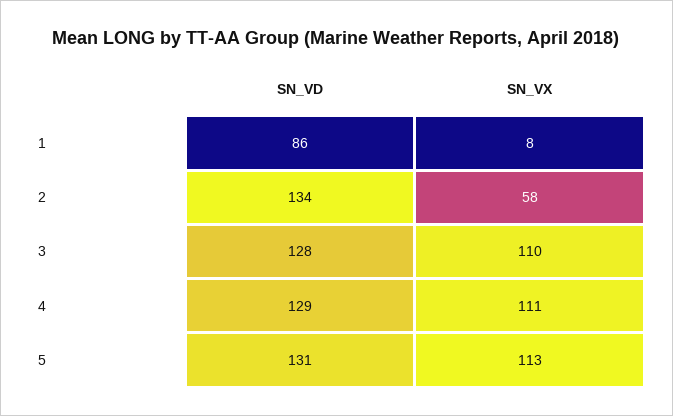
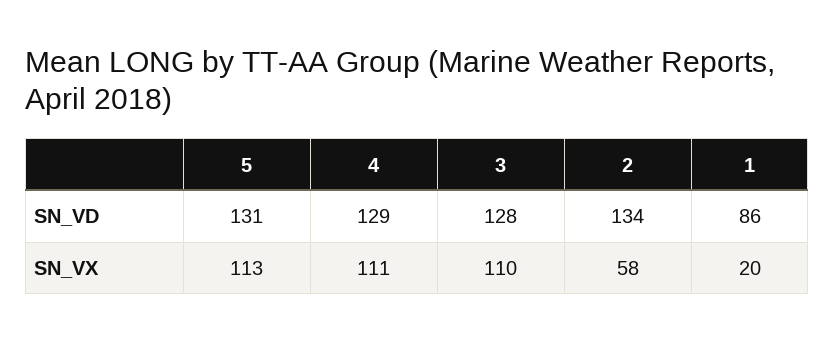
SN_VX, 1: 8 -> 20

